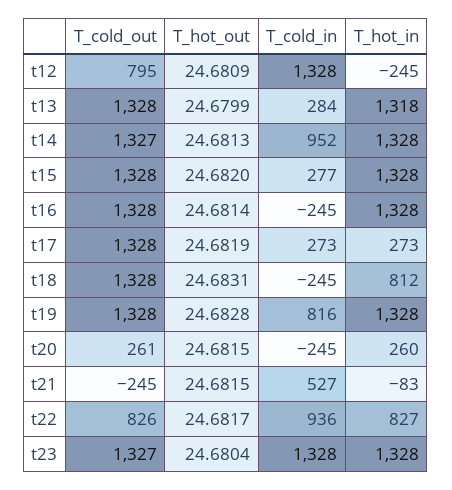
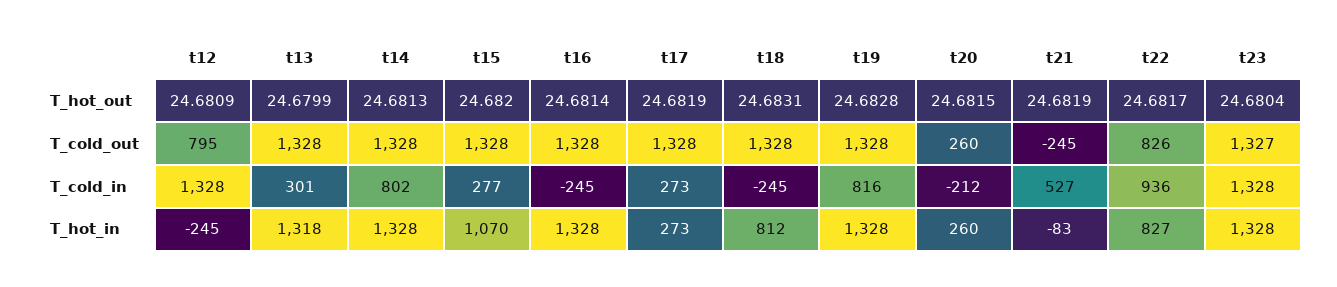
T_cold_in, t13: 284 -> 301
T_cold_out, t14: 1327 -> 1328
T_cold_in, t14: 952 -> 802
T_hot_in, t15: 1328 -> 1070
T_cold_out, t20: 261 -> 260
T_cold_in, t20: -245 -> -212
T_hot_out, t21: 24.6815 -> 24.6819

